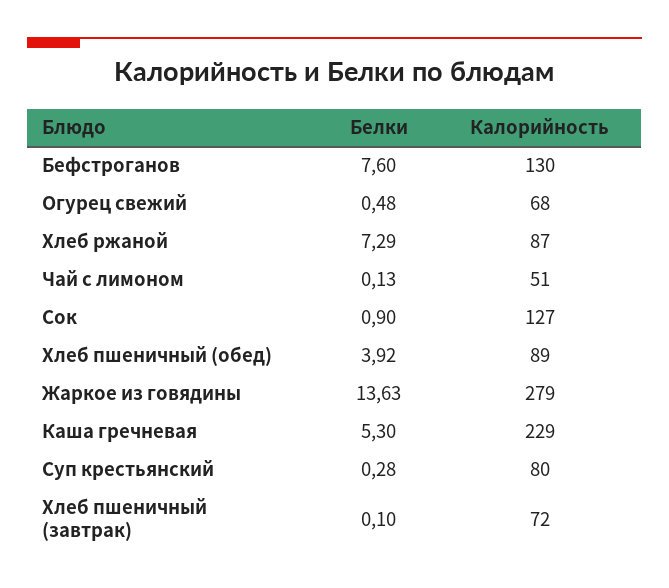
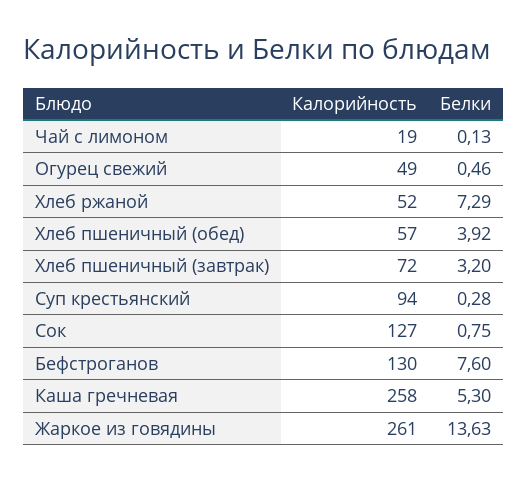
Белки, Огурец свежий: 0.48 -> 0.46
Калорийность, Огурец свежий: 68 -> 49
Калорийность, Хлеб ржаной: 87 -> 52
Калорийность, Чай с лимоном: 51 -> 19
Белки, Сок: 0.9 -> 0.75
Калорийность, Хлеб пшеничный (обед): 89 -> 57
Калорийность, Жаркое из говядины: 279 -> 261
Калорийность, Каша гречневая: 229 -> 258
Калорийность, Суп крестьянский: 80 -> 94
Белки, Хлеб пшеничный (завтрак): 0.1 -> 3.2

